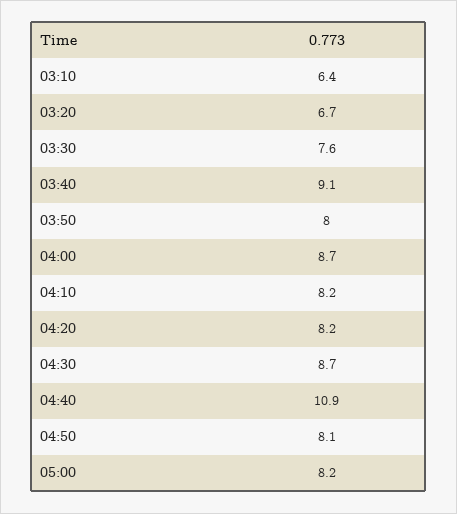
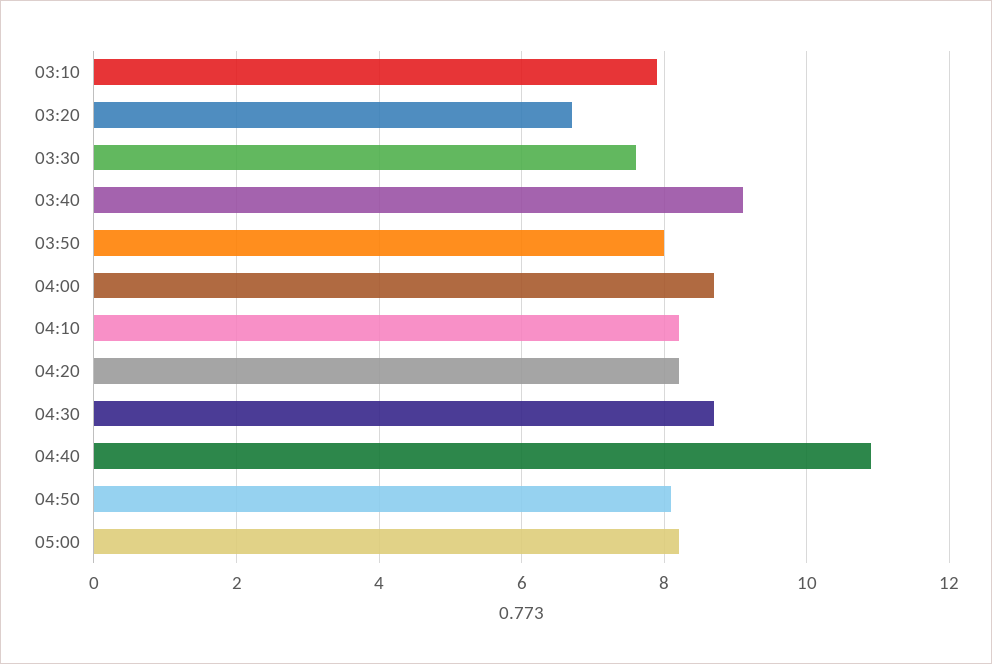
03:10: 6.4 -> 8

